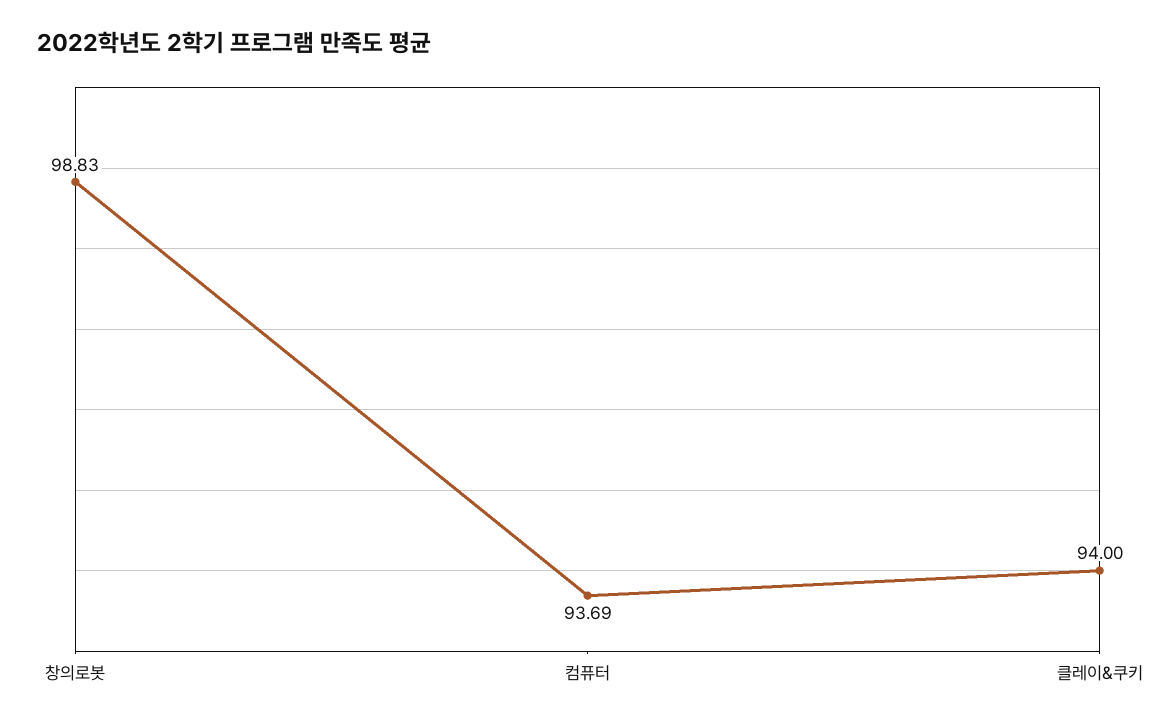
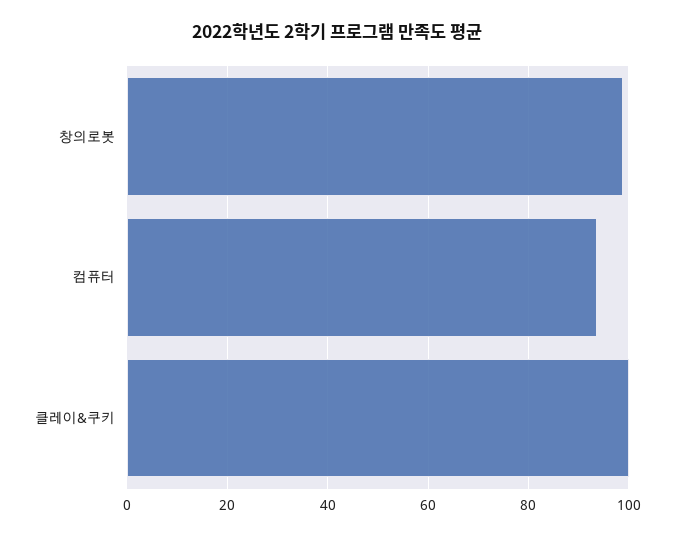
클레이&쿠키: 94 -> 100

